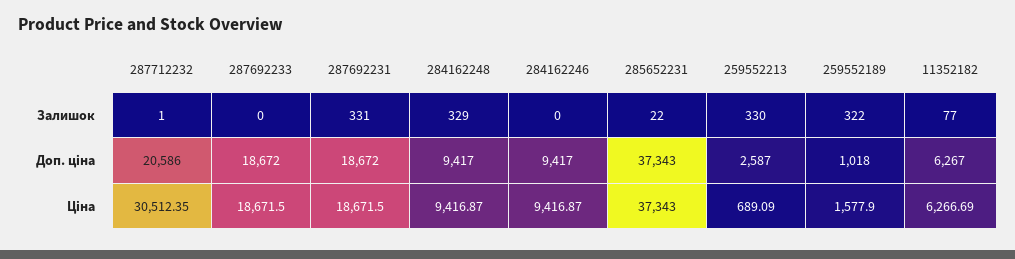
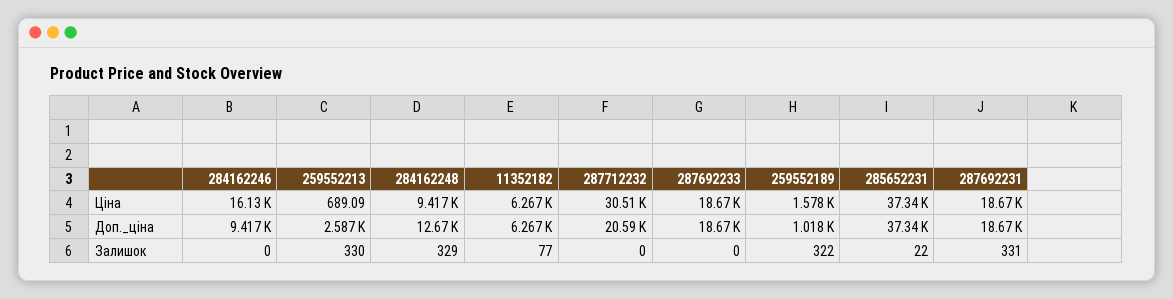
287712232, Залишок: 1 -> 0
284162248, Доп. ціна: 9417 -> 12670
284162246, Ціна: 9416.87 -> 16130

